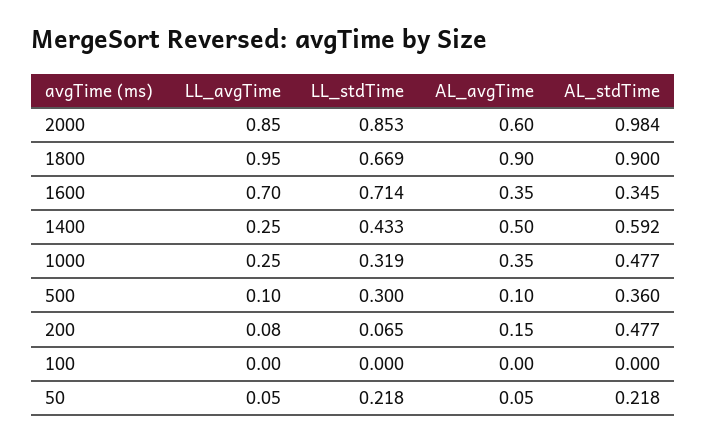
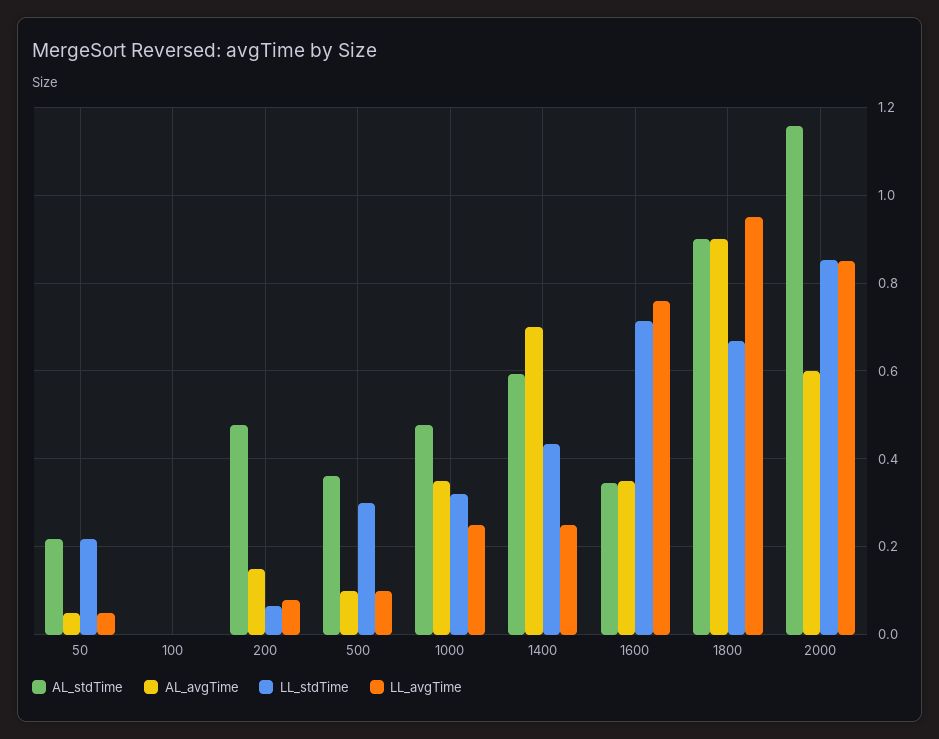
AL_stdTime, 2000: 0.984 -> 1.16
LL_avgTime, 1600: 0.7 -> 0.76
AL_avgTime, 1400: 0.5 -> 0.7

